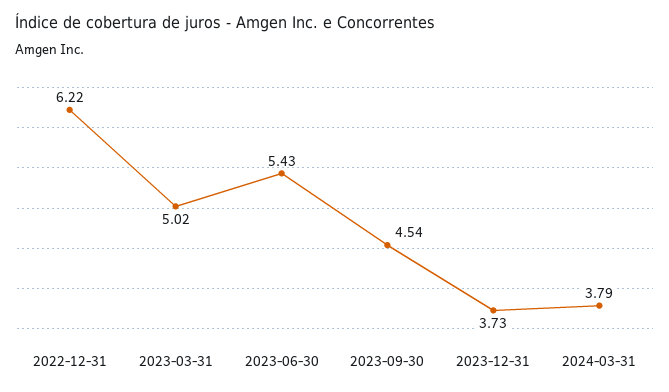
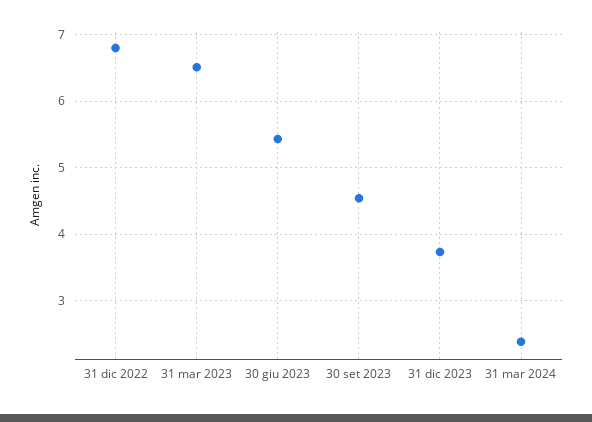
2022-12-31: 6.22 -> 6.8
2023-03-31: 5.02 -> 6.5
2024-03-31: 3.79 -> 2.4

